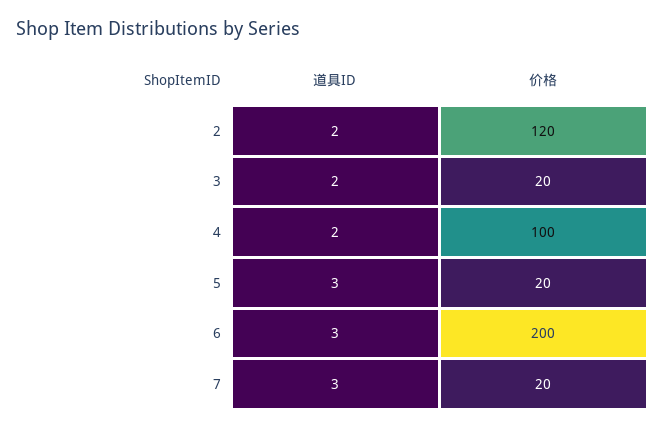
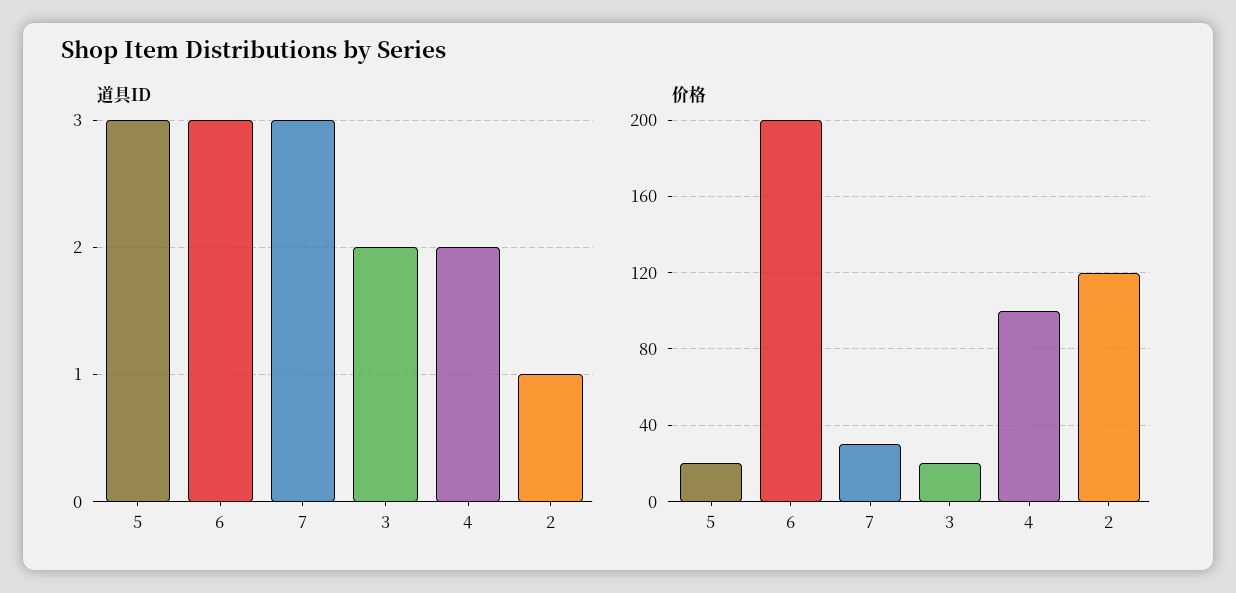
道具ID, 2: 2 -> 1
价格, 7: 20 -> 30

